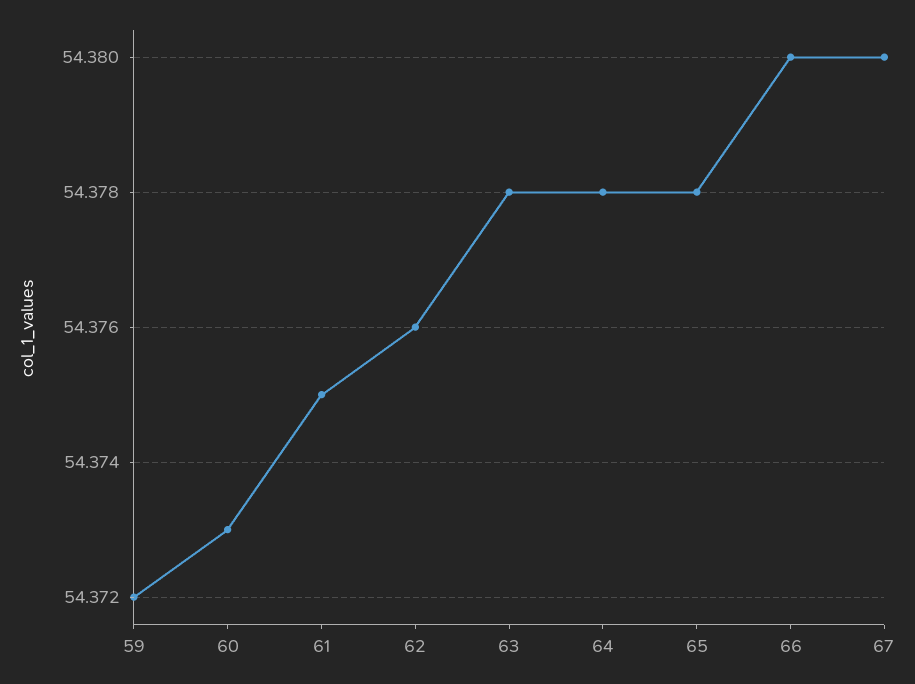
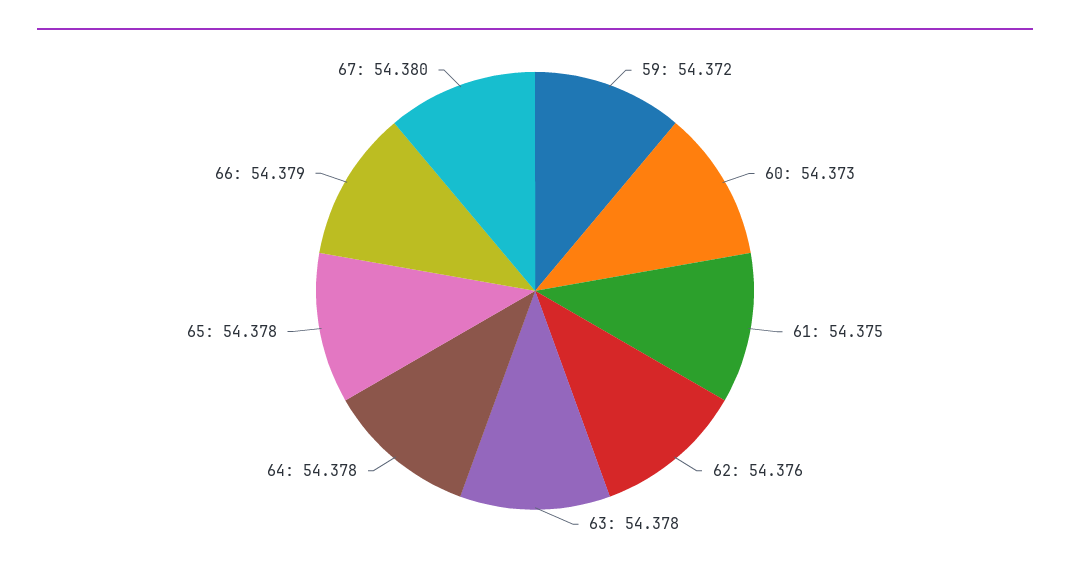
66: 54.38 -> 54.379

